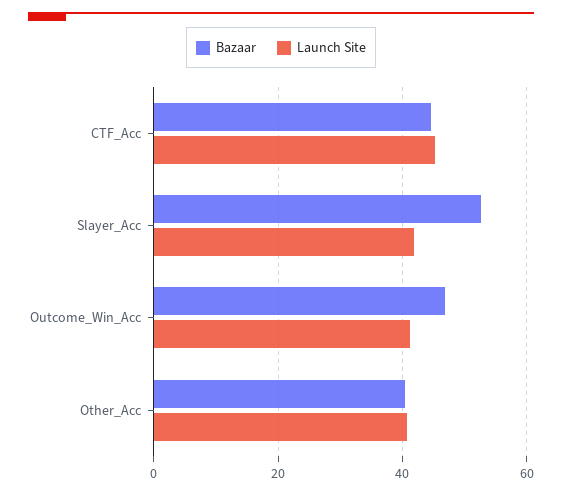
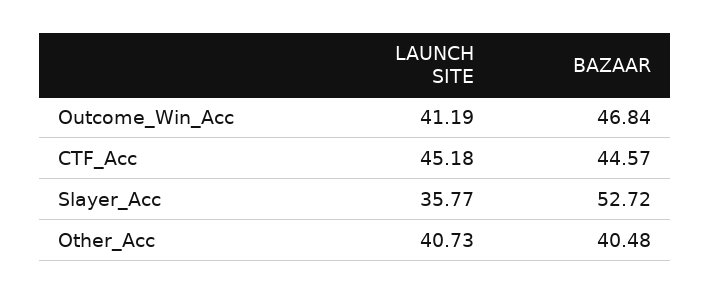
Launch Site, Slayer_Acc: 42 -> 35.77

